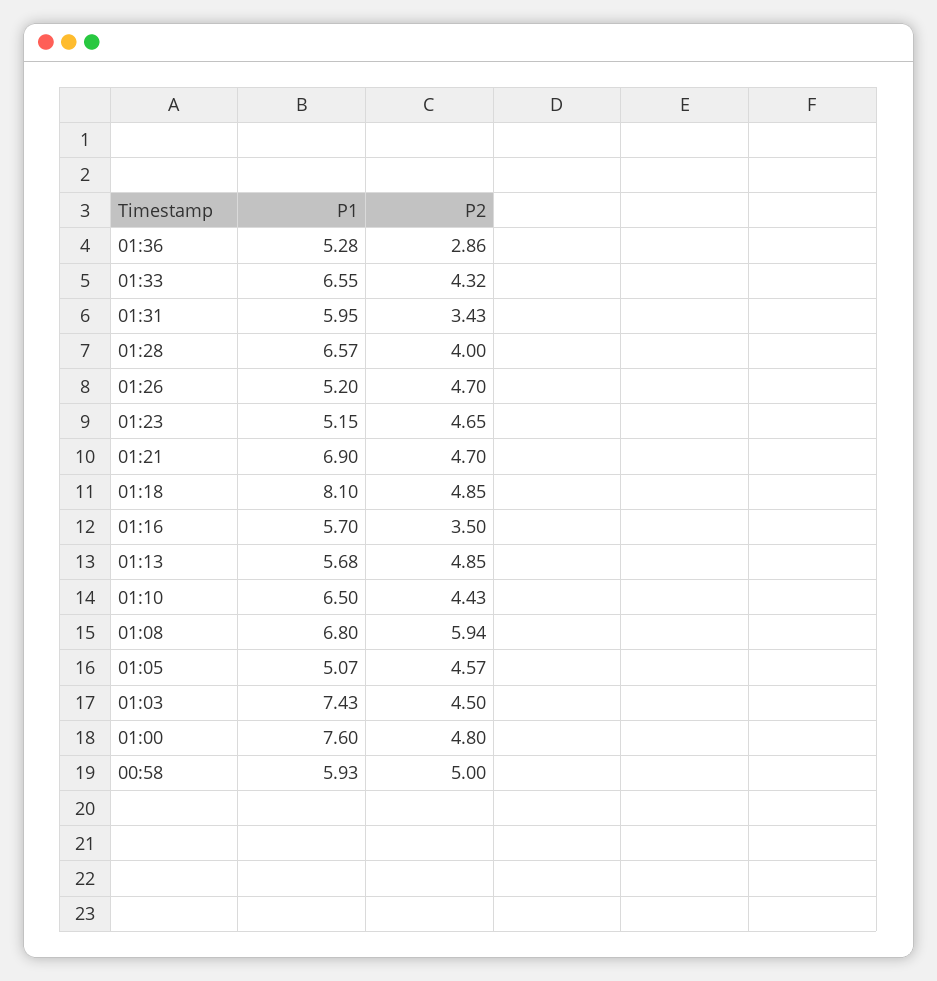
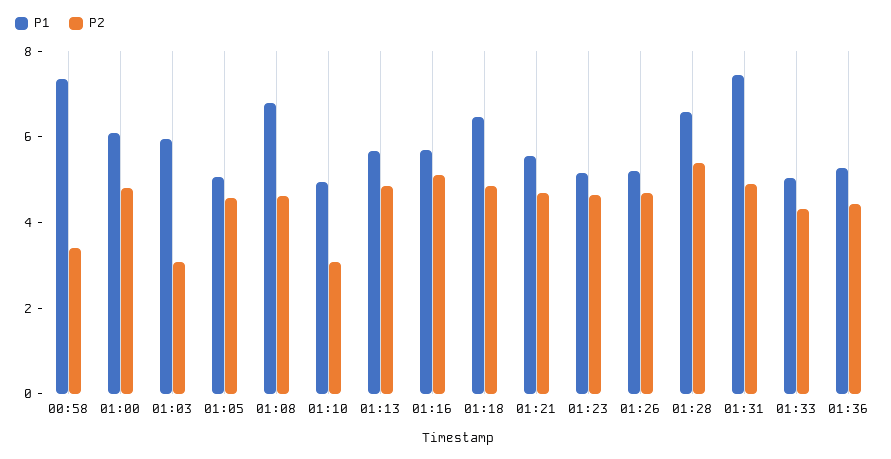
P2, 01:36: 2.86 -> 4.5
P1, 01:33: 6.55 -> 5
P1, 01:31: 5.95 -> 7.5
P2, 01:31: 3.43 -> 5
P2, 01:28: 4 -> 5.5
P1, 01:21: 6.9 -> 5.5
P1, 01:18: 8.1 -> 6.5
P2, 01:16: 3.5 -> 5
P1, 01:10: 6.5 -> 5
P2, 01:10: 4.43 -> 3
P2, 01:08: 5.94 -> 4.5
P1, 01:03: 7.43 -> 6
P2, 01:03: 4.5 -> 3
P1, 01:00: 7.6 -> 6
P1, 00:58: 5.93 -> 7.5
P2, 00:58: 5 -> 3.5

